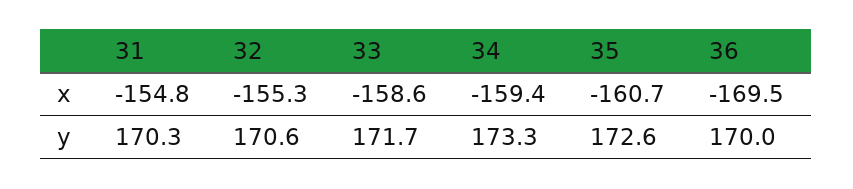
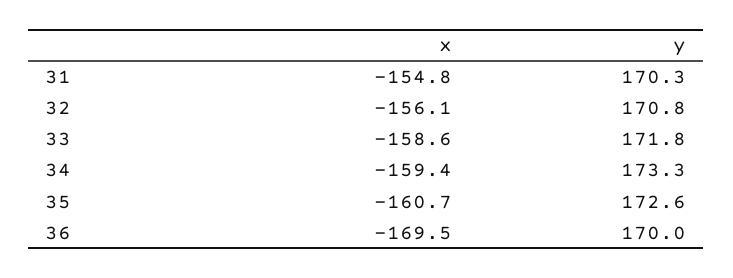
32, x: -155.3 -> -156.1
32, y: 170.6 -> 170.8
33, y: 171.7 -> 171.8

